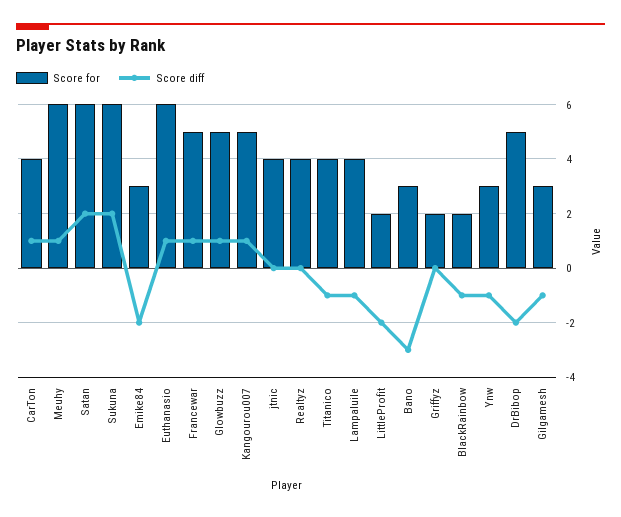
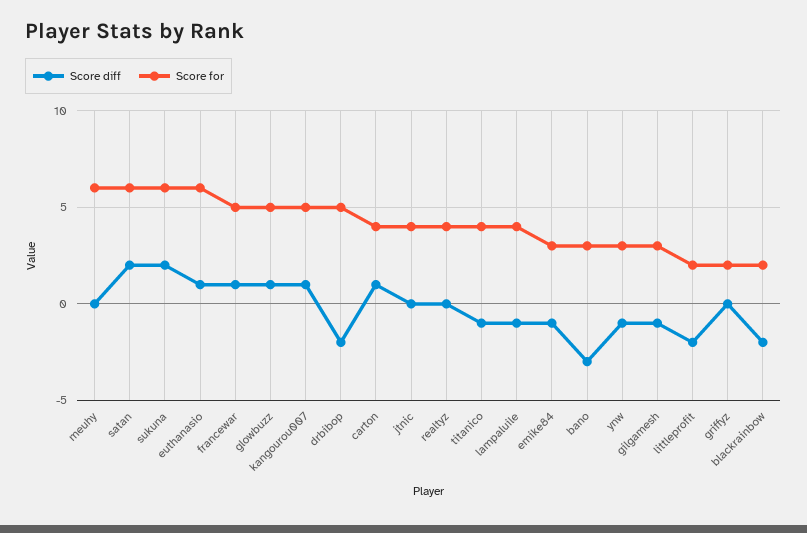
Score diff, Meuhy: 1 -> 0
Score diff, Emike84: -2 -> -1
Score diff, BlackRainbow: -1 -> -2

